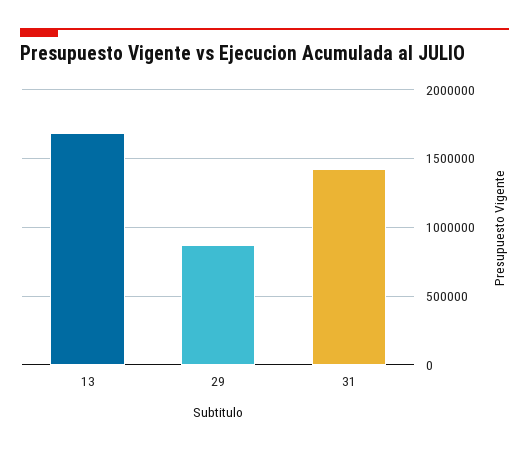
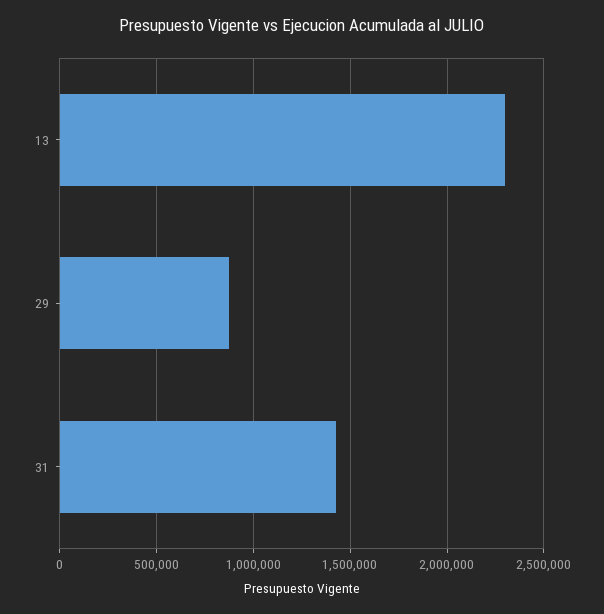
13: 1700000 -> 2300000

